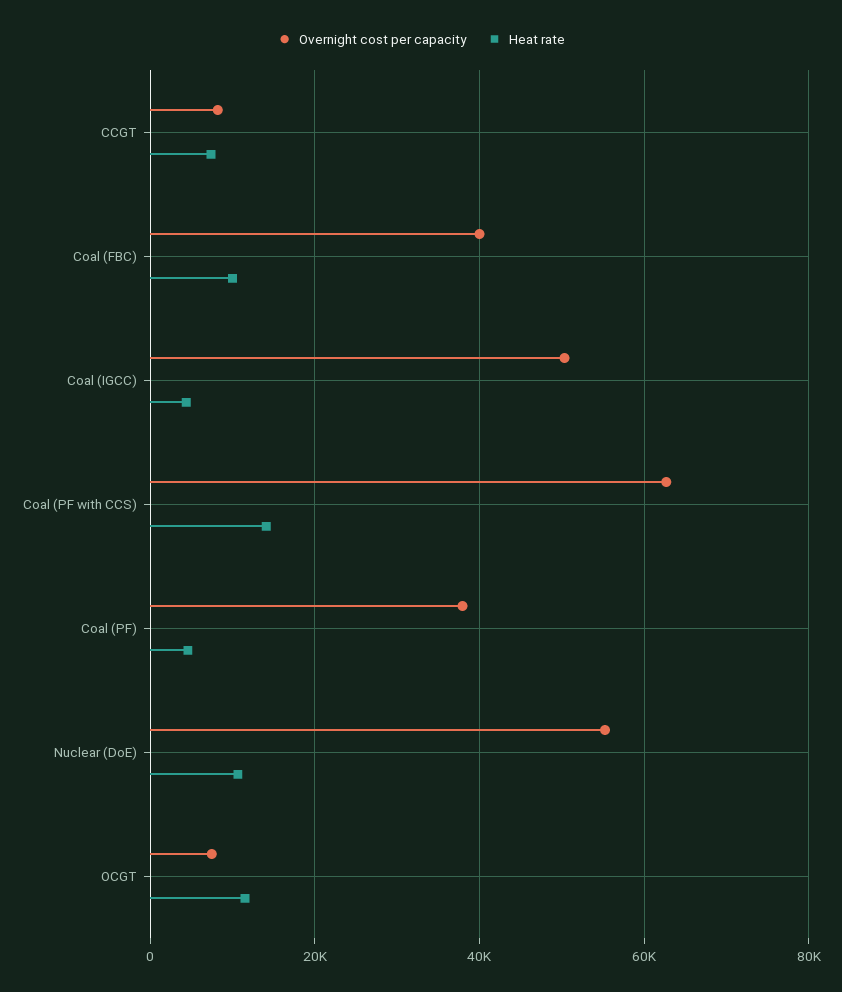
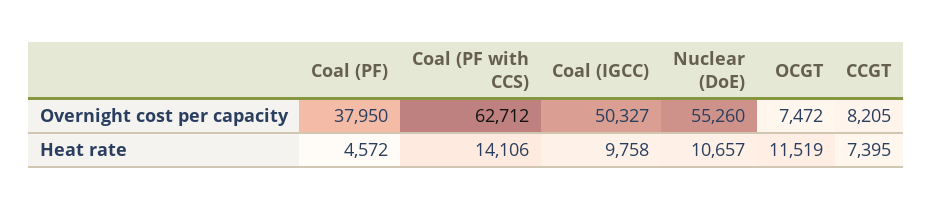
Overnight cost per capacity, Coal (FBC): 40000 -> none
Heat rate, Coal (FBC): 10000 -> none
Heat rate, Coal (IGCC): 4000 -> 9758

